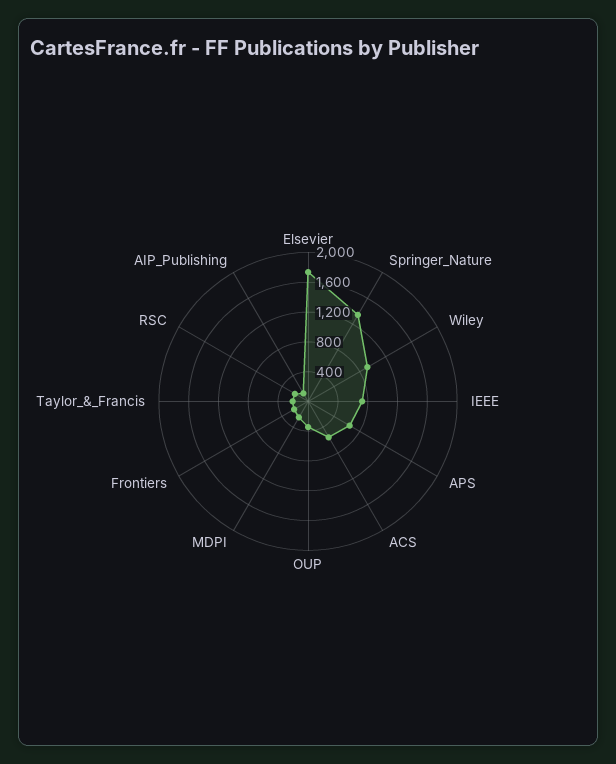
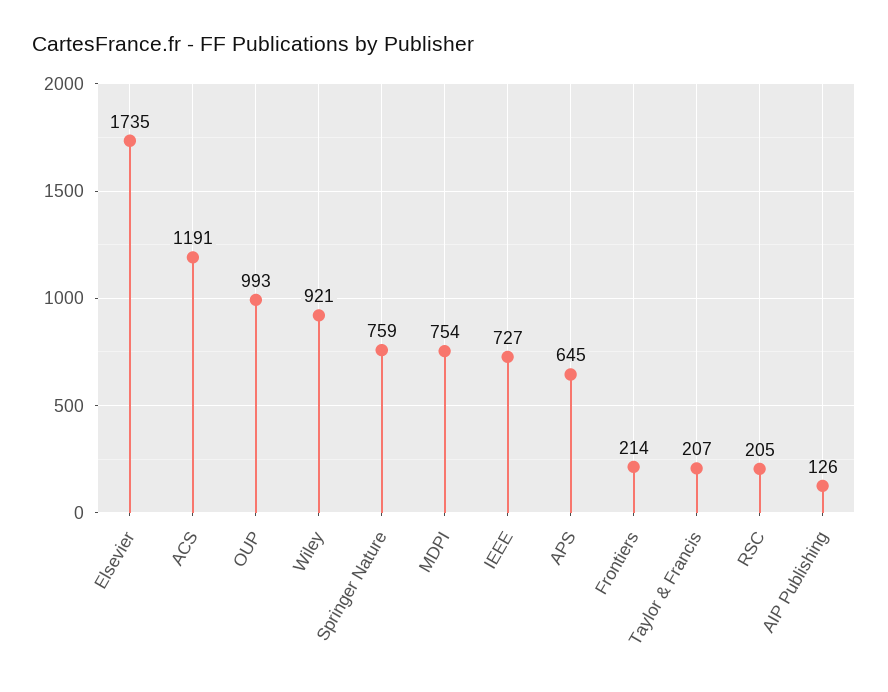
Springer_Nature: 1400 -> 759
ACS: 600 -> 1191
OUP: 400 -> 993
MDPI: 200 -> 754

